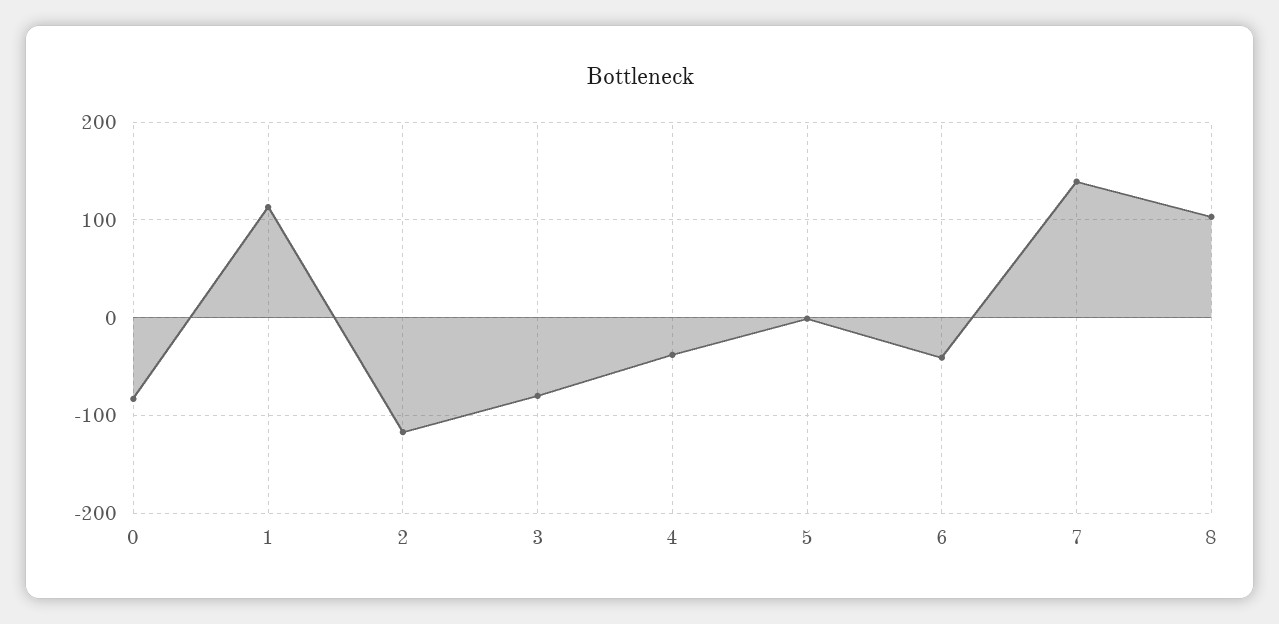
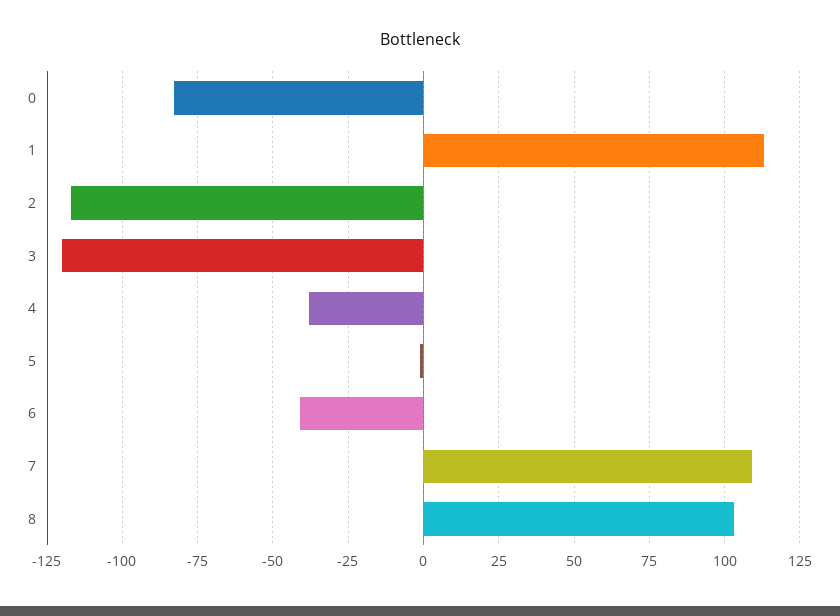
3: -80 -> -120
7: 140 -> 110

